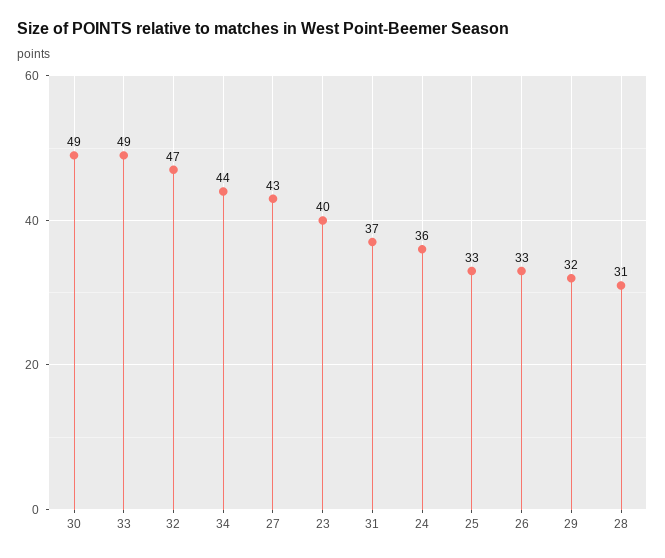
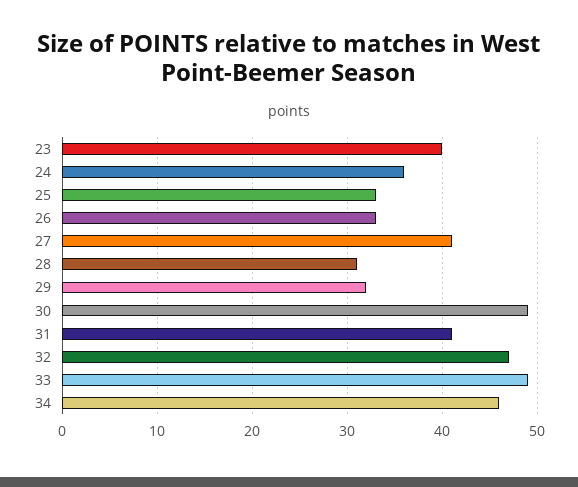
34: 44 -> 46
27: 43 -> 41
31: 37 -> 41

